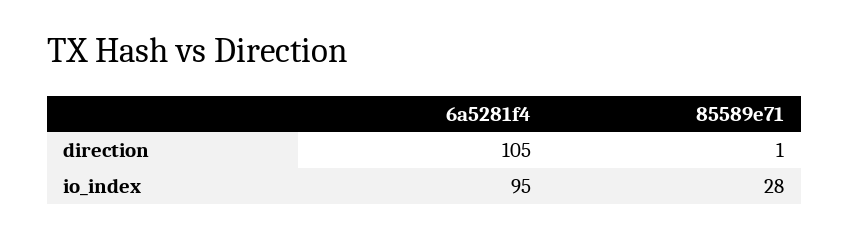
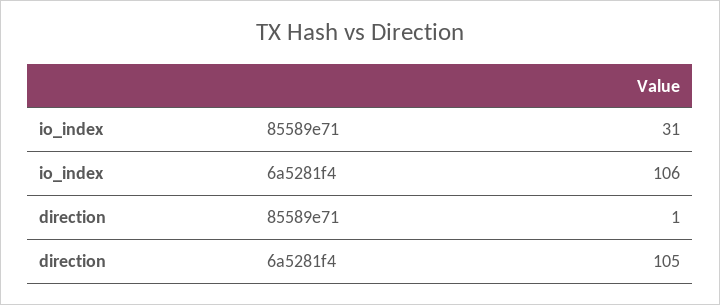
6a5281f4, io_index: 95 -> 106
85589e71, io_index: 28 -> 31

